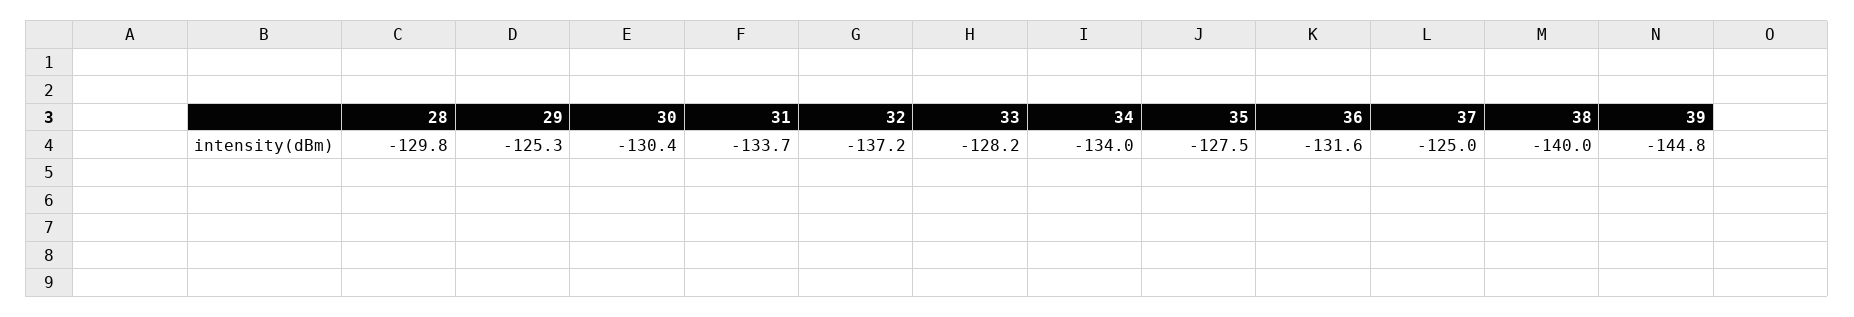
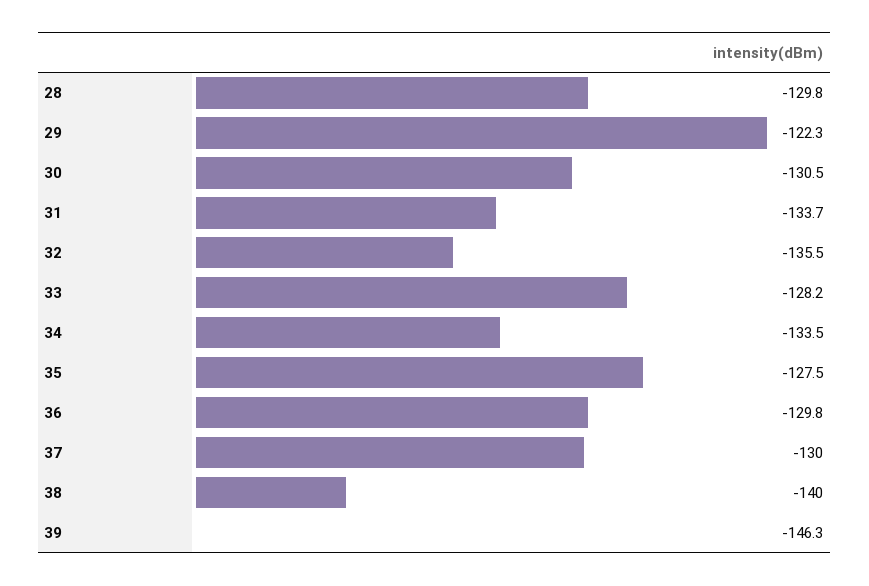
29: -125.3 -> -122.3
30: -130.4 -> -130.5
32: -137.2 -> -135.5
34: -134 -> -133.5
36: -131.6 -> -129.8
37: -125 -> -130
39: -144.8 -> -146.3

